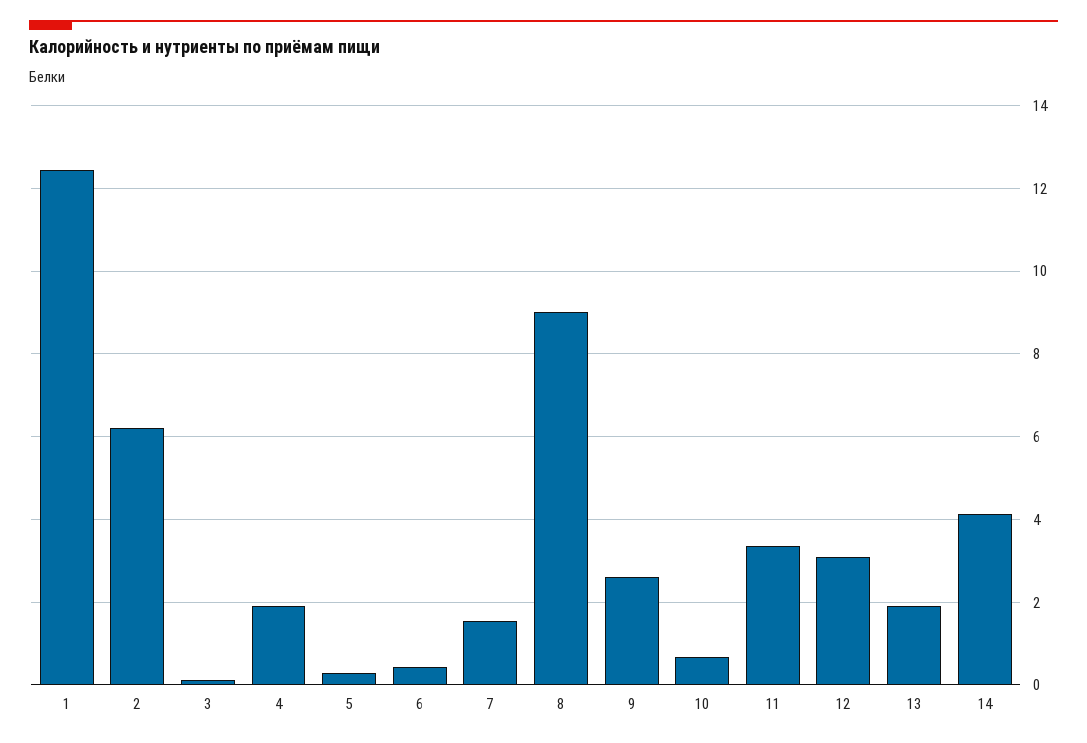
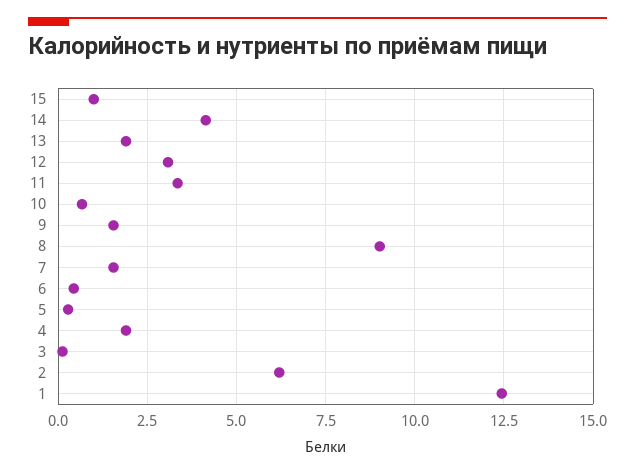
9: 2.6 -> 1.5
15: none -> 1

